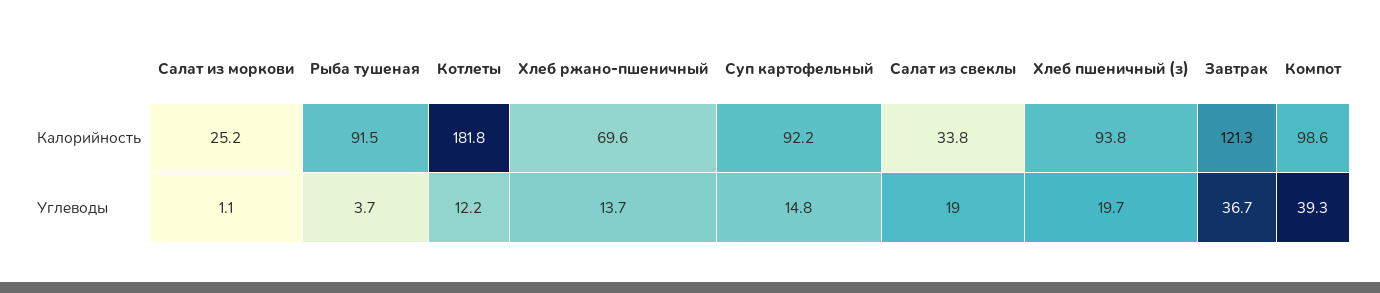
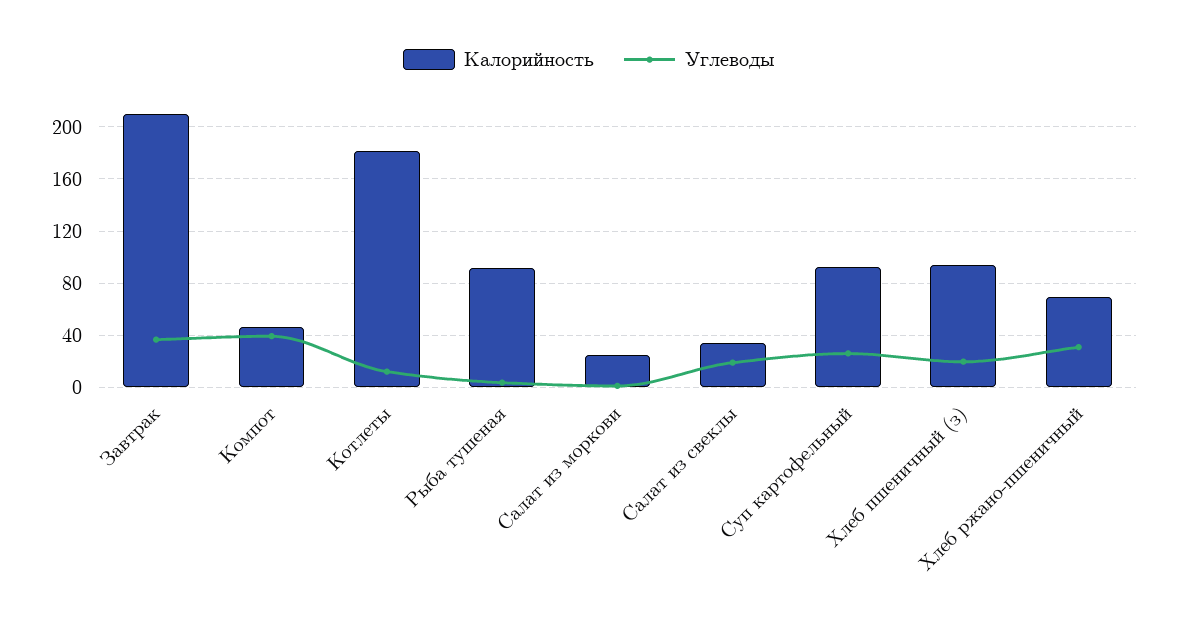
Калорийность, Завтрак: 121.3 -> 210
Калорийность, Компот: 98.6 -> 45
Углеводы, Хлеб ржано-пшеничный: 13.7 -> 30
Углеводы, Суп картофельный: 14.8 -> 25

